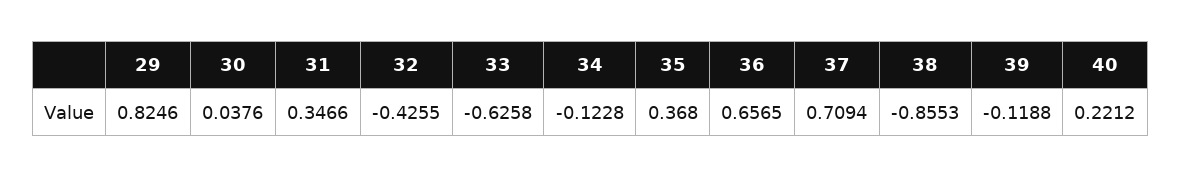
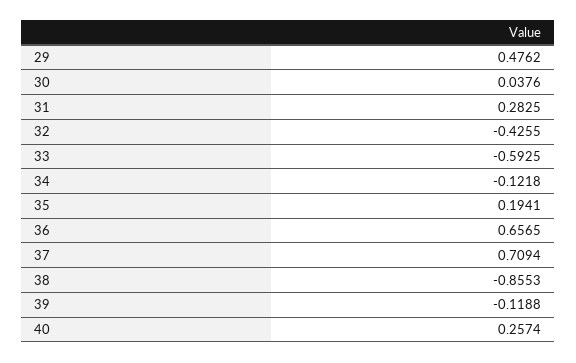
29: 0.8246 -> 0.4762
31: 0.3466 -> 0.2825
33: -0.6258 -> -0.5925
34: -0.1228 -> -0.1218
35: 0.368 -> 0.1941
40: 0.2212 -> 0.2574

